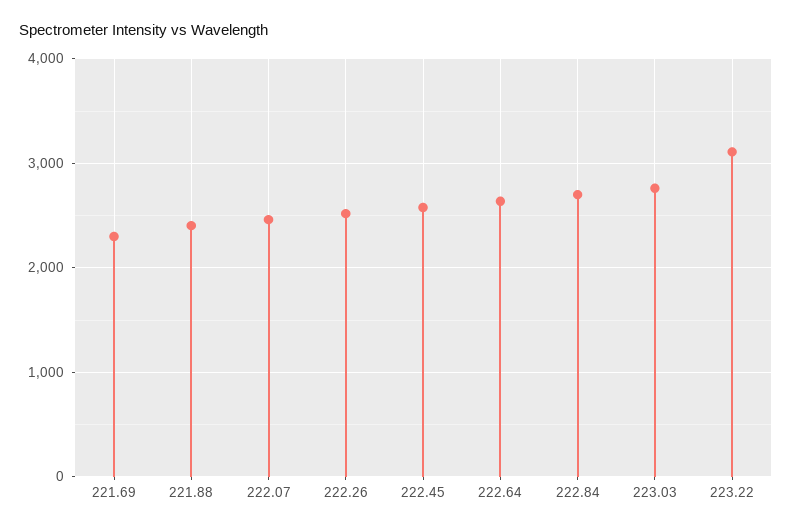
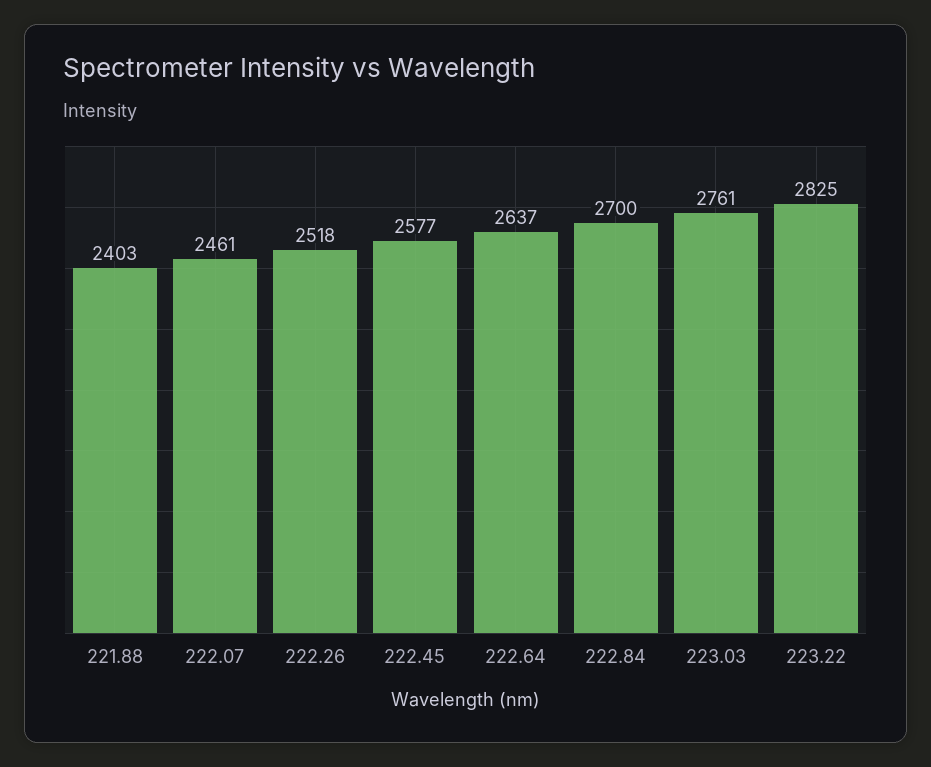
221.69: 2300 -> none
223.22: 3100 -> 2825

